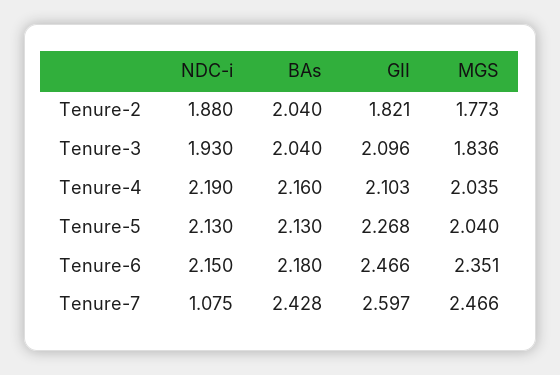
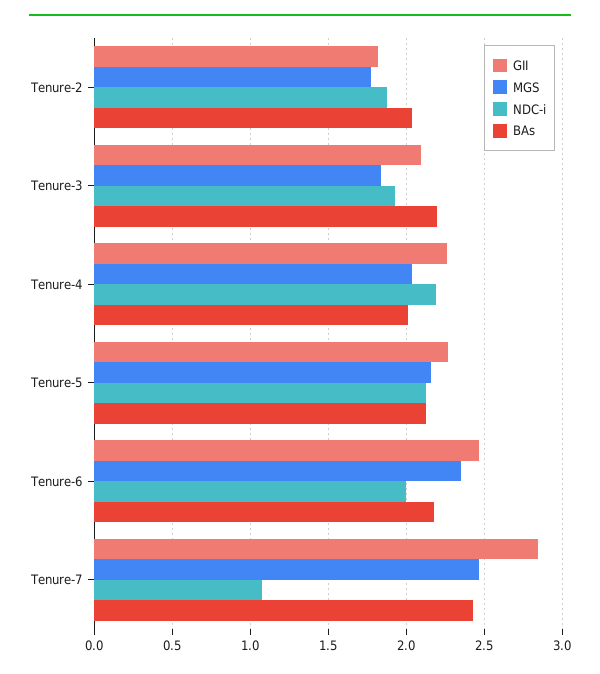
BAs, Tenure-3: 2.04 -> 2.2
BAs, Tenure-4: 2.16 -> 2
GII, Tenure-4: 2.103 -> 2.25
MGS, Tenure-5: 2.04 -> 2.15
NDC-i, Tenure-6: 2.15 -> 2
GII, Tenure-7: 2.597 -> 2.85

